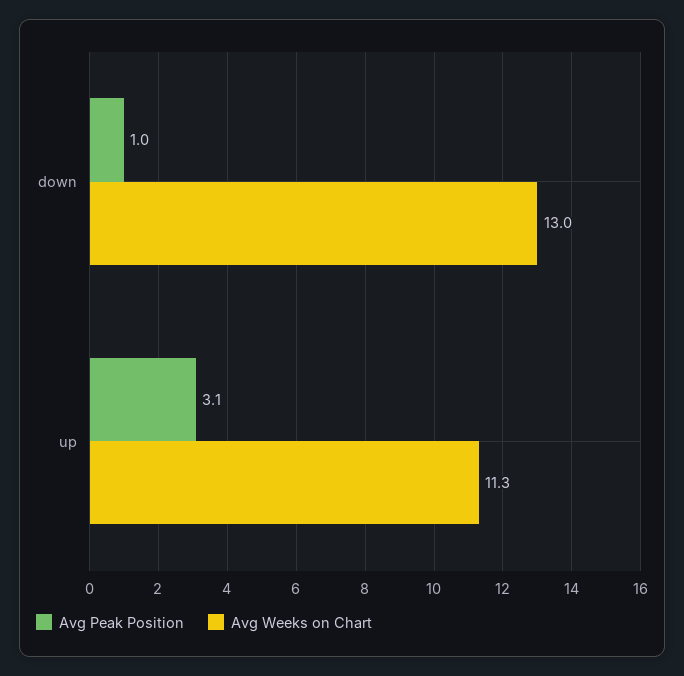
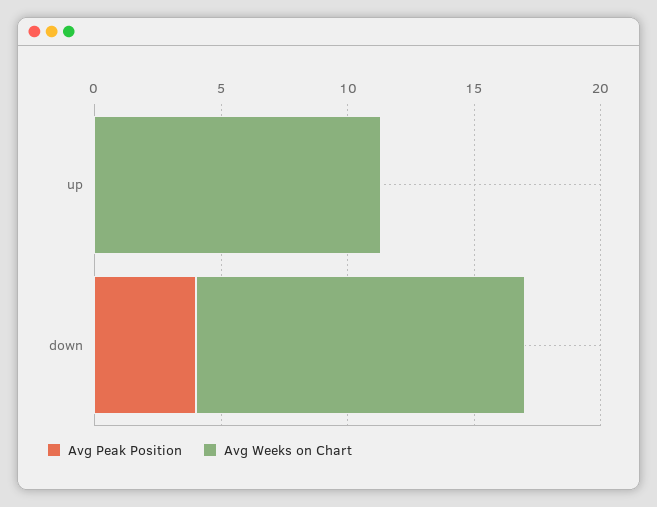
Avg Peak Position, down: 1 -> 4
Avg Peak Position, up: 3.1 -> 0

